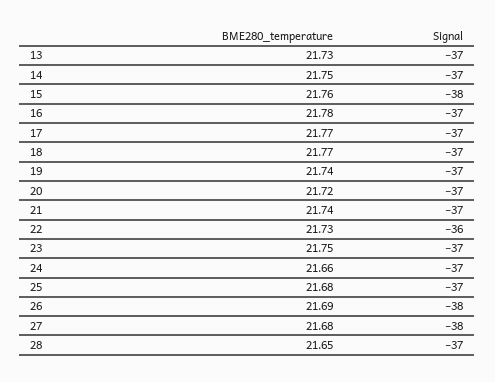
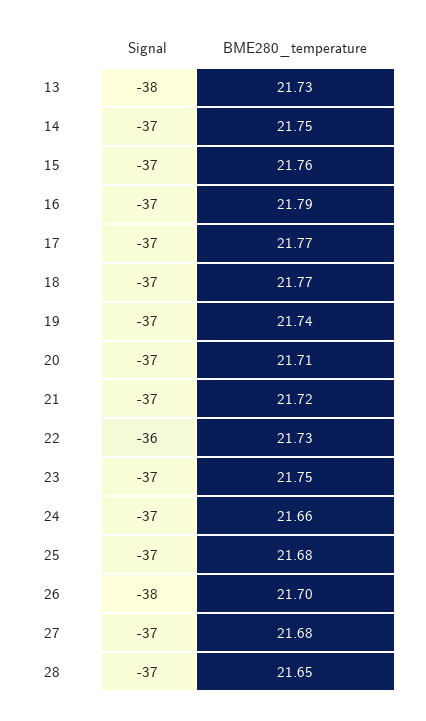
Signal, 13: -37 -> -38
Signal, 15: -38 -> -37
BME280_temperature, 16: 21.78 -> 21.79
BME280_temperature, 20: 21.72 -> 21.71
BME280_temperature, 21: 21.74 -> 21.72
BME280_temperature, 26: 21.69 -> 21.7
Signal, 27: -38 -> -37

